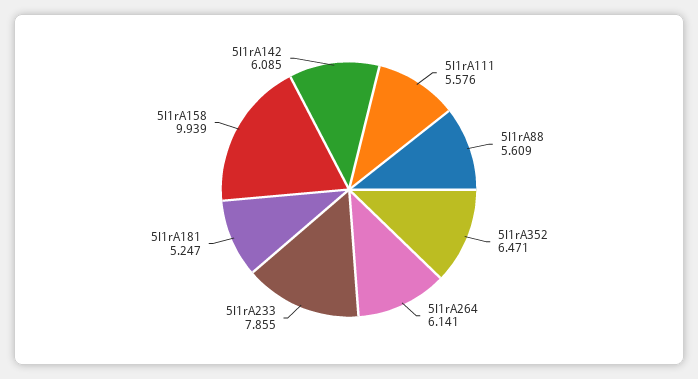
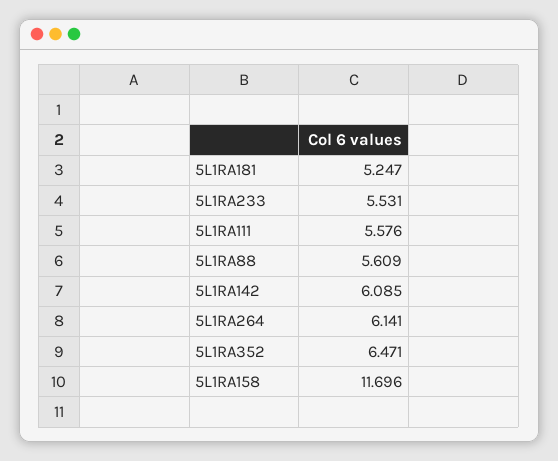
5l1rA233: 7.855 -> 5.531
5l1rA158: 9.939 -> 11.696

